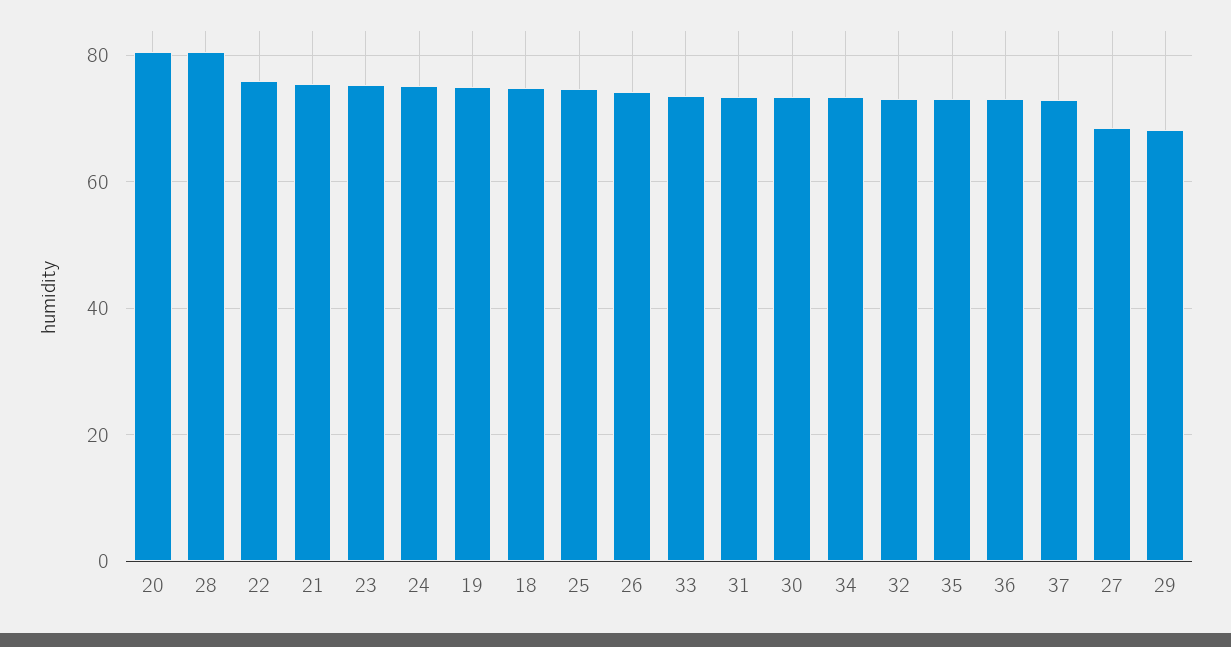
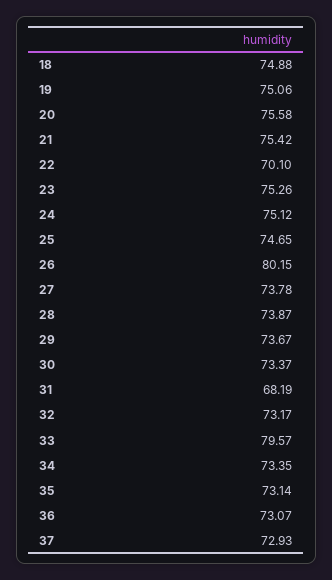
20: 80 -> 75.58
28: 80 -> 73.87
22: 76 -> 70.1
26: 74 -> 80.15
33: 74 -> 79.57
31: 74 -> 68.19
27: 68 -> 73.78
29: 68 -> 73.67

